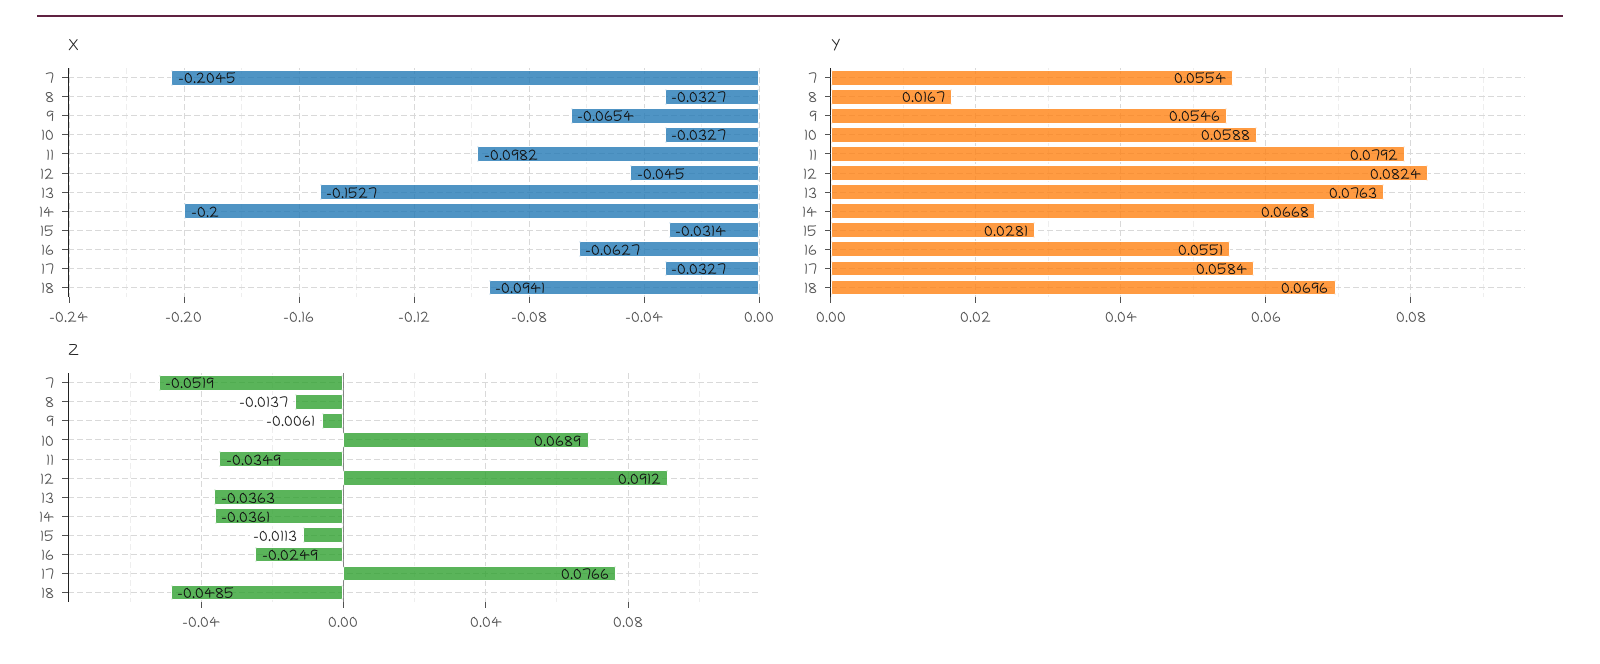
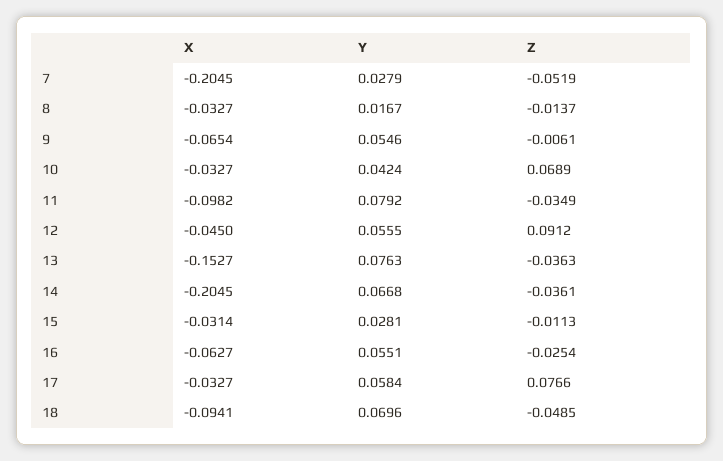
X, 14: -0.2 -> -0.2045
Y, 7: 0.0554 -> 0.0279
Y, 10: 0.0588 -> 0.0424
Y, 12: 0.0824 -> 0.0555
Z, 16: -0.0249 -> -0.0254

